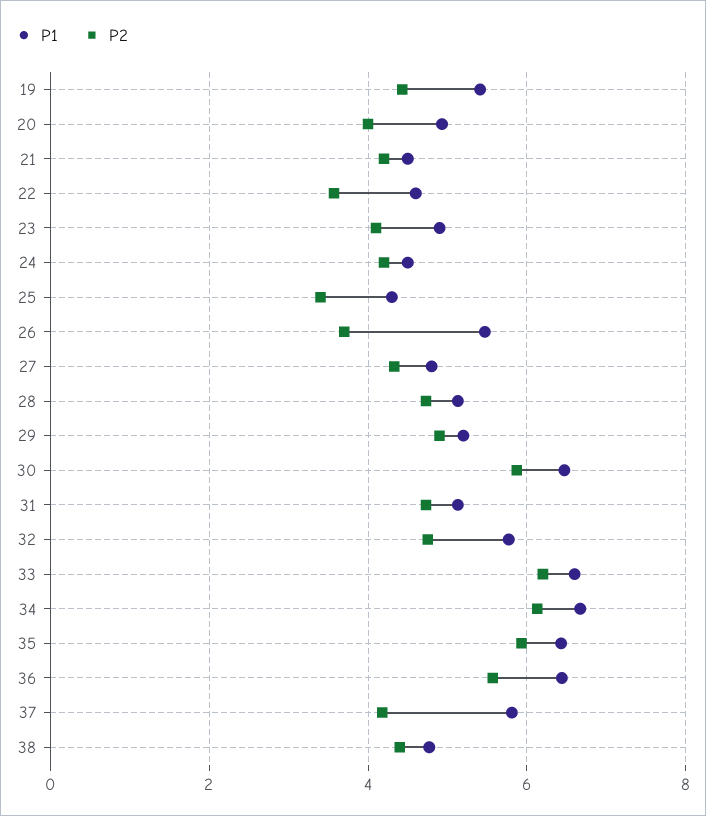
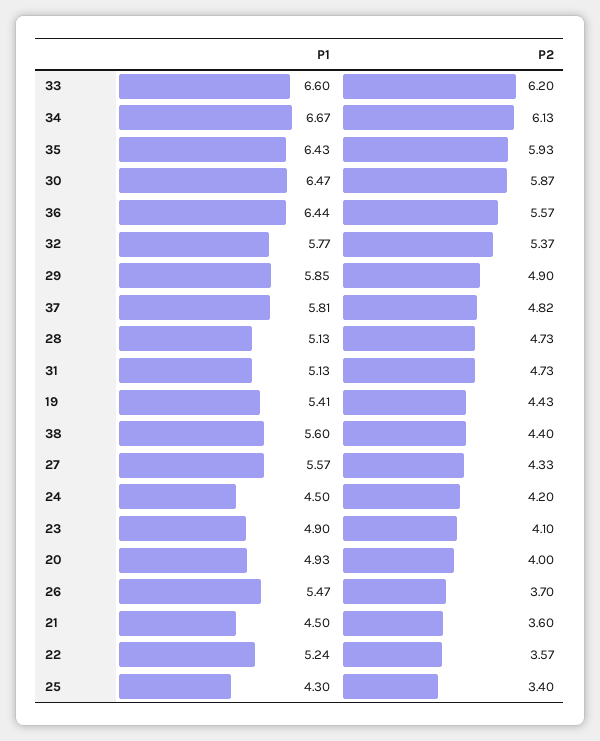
P2, 21: 4.2 -> 3.6
P1, 22: 4.6 -> 5.24
P1, 27: 4.8 -> 5.57
P1, 29: 5.2 -> 5.85
P2, 32: 4.8 -> 5.37
P2, 37: 4.2 -> 4.82
P1, 38: 4.8 -> 5.6

